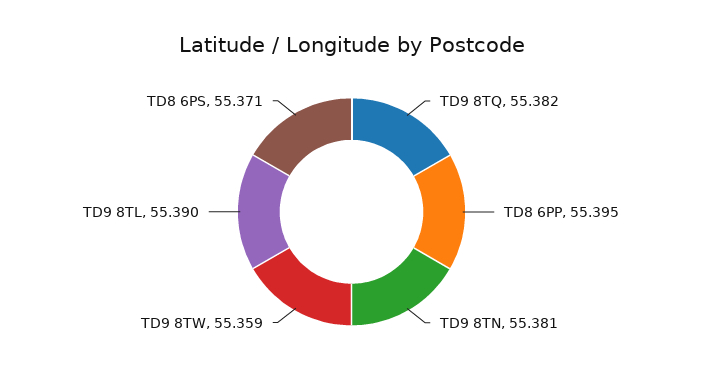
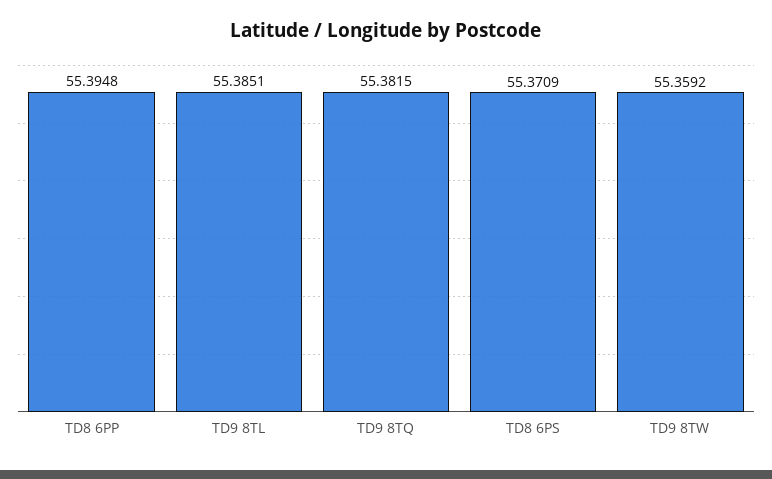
TD9 8TN: 55.381 -> none
TD9 8TL: 55.39 -> 55.3851

